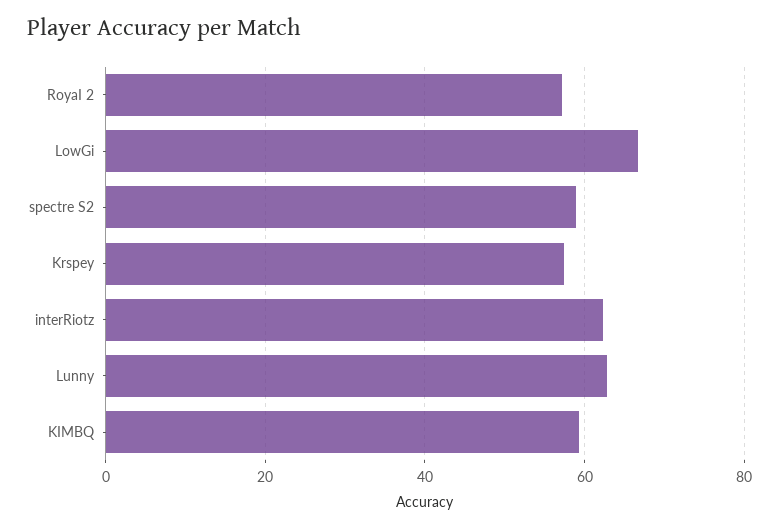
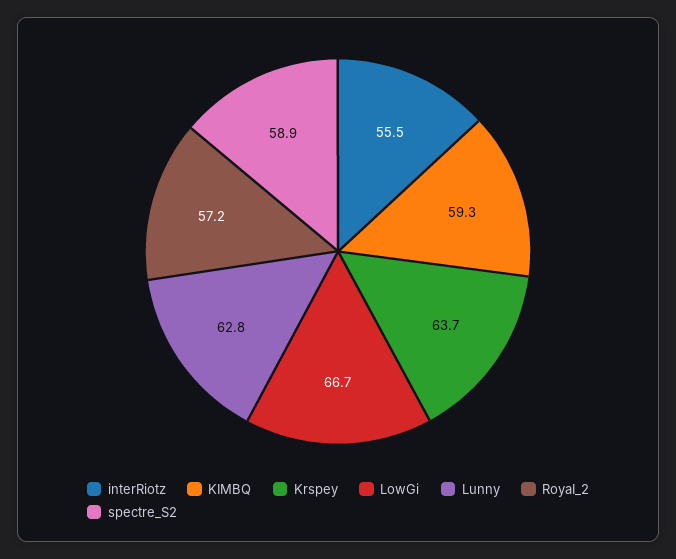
Krspey: 58 -> 63.7
interRiotz: 62 -> 55.5

